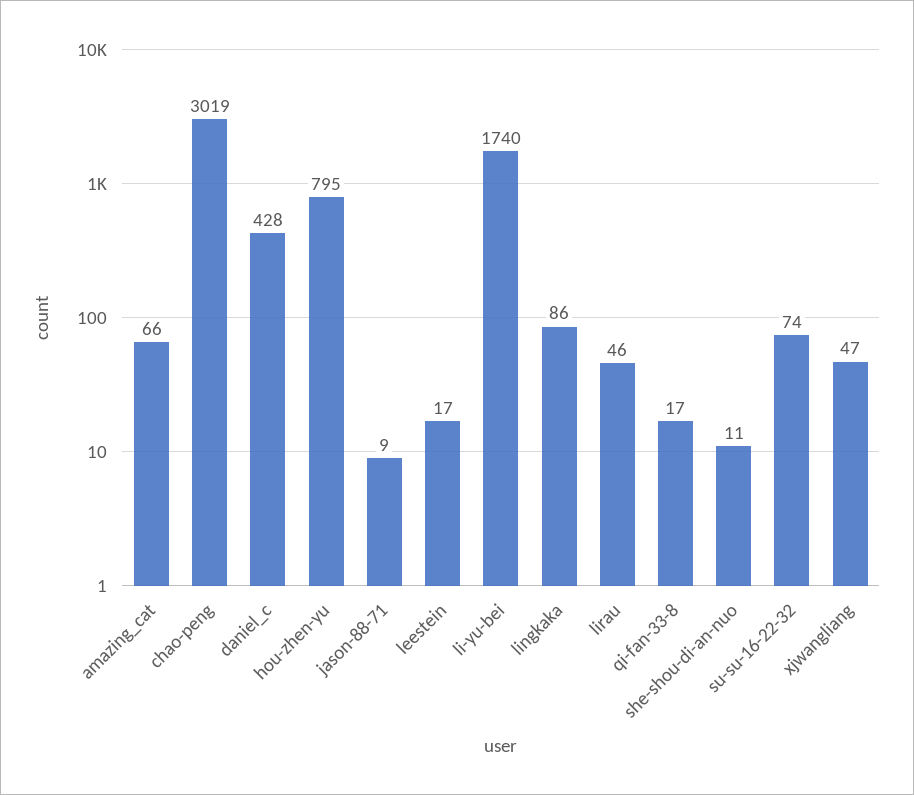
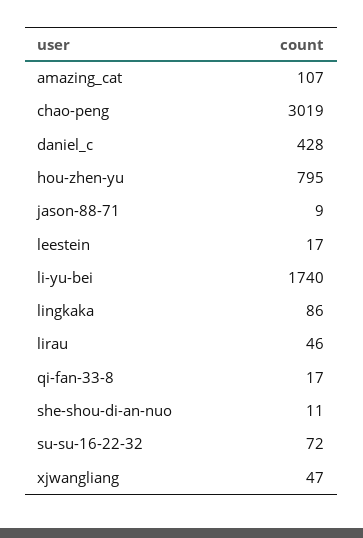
amazing_cat: 66 -> 107
su-su-16-22-32: 74 -> 72

